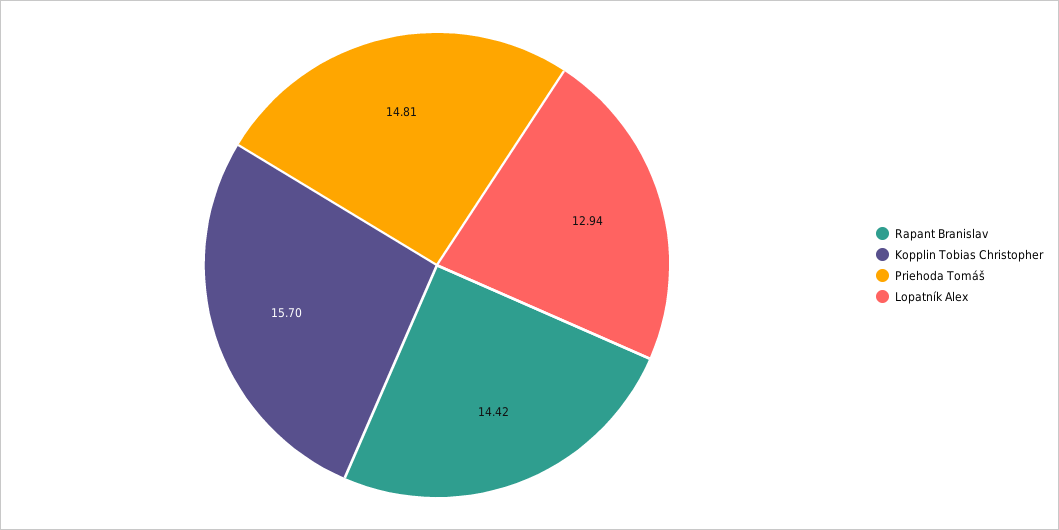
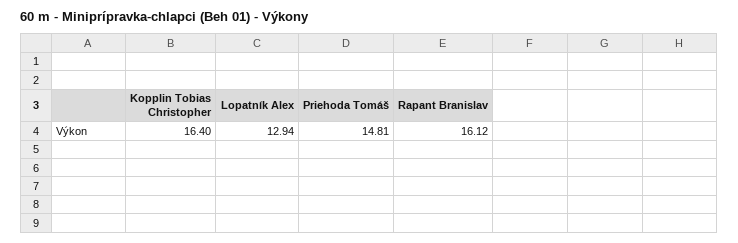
Rapant Branislav: 14.42 -> 16.12
Kopplin Tobias Christopher: 15.7 -> 16.4

